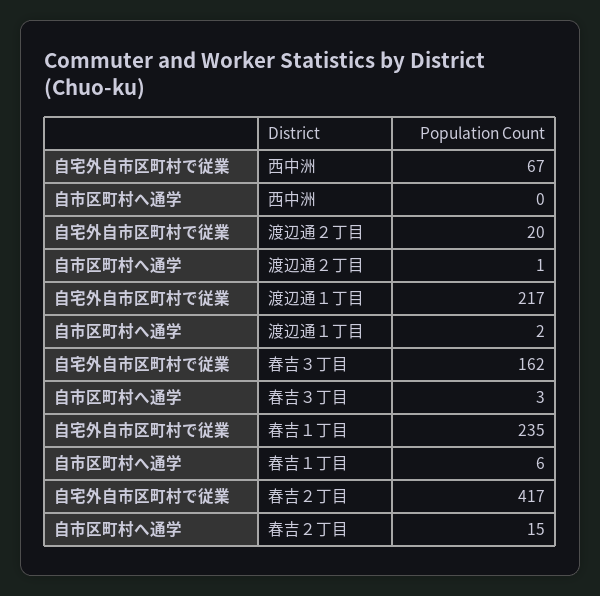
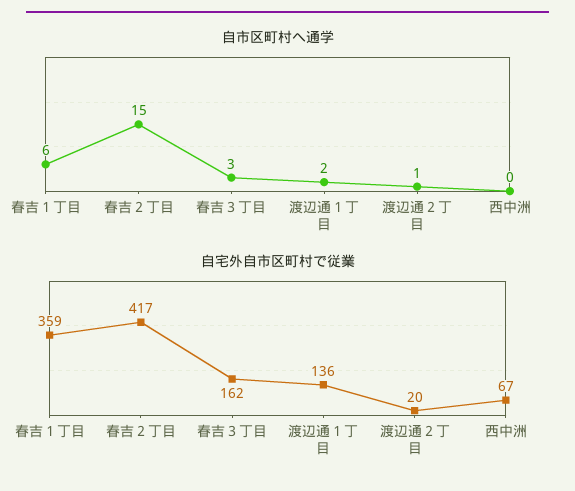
自宅外自市区町村で従業, 渡辺通１丁目: 217 -> 136
自宅外自市区町村で従業, 春吉１丁目: 235 -> 359

